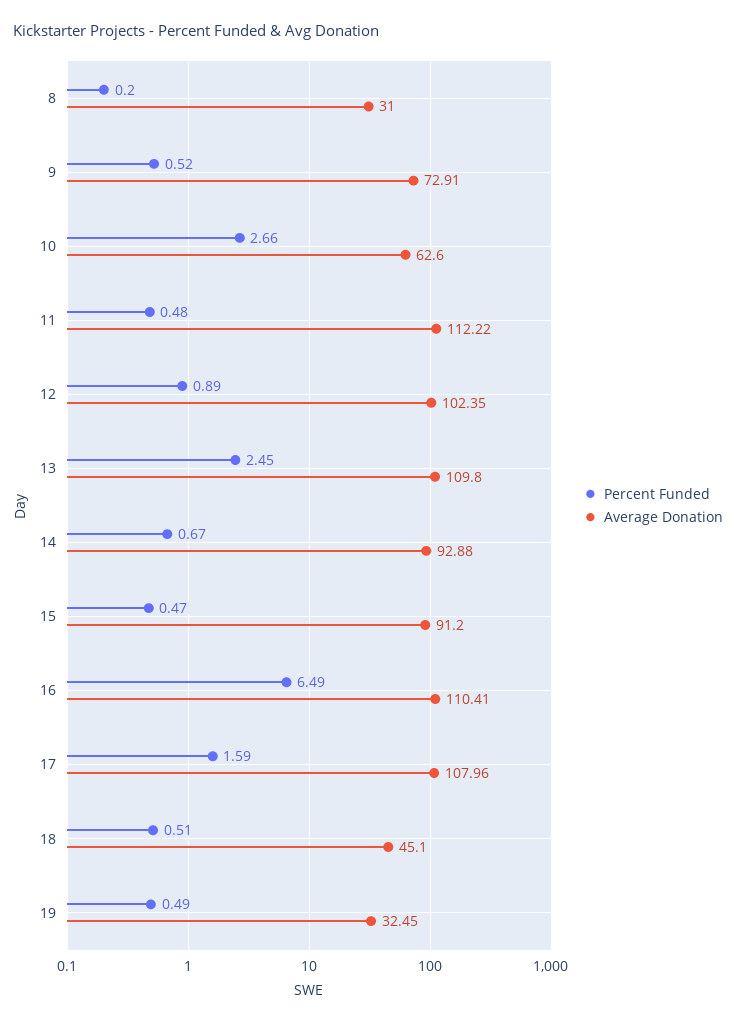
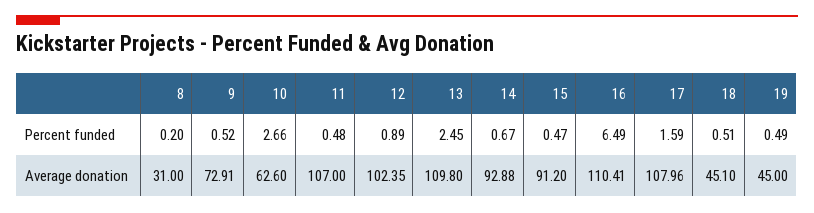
Average Donation, 11: 112.22 -> 107
Average Donation, 19: 32.45 -> 45

